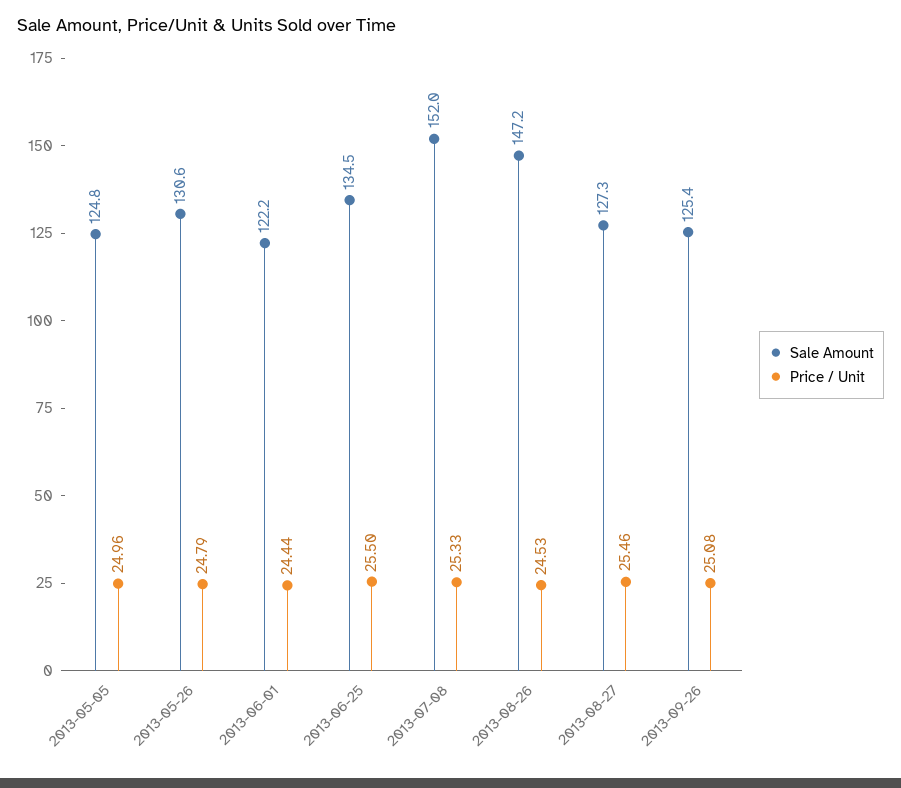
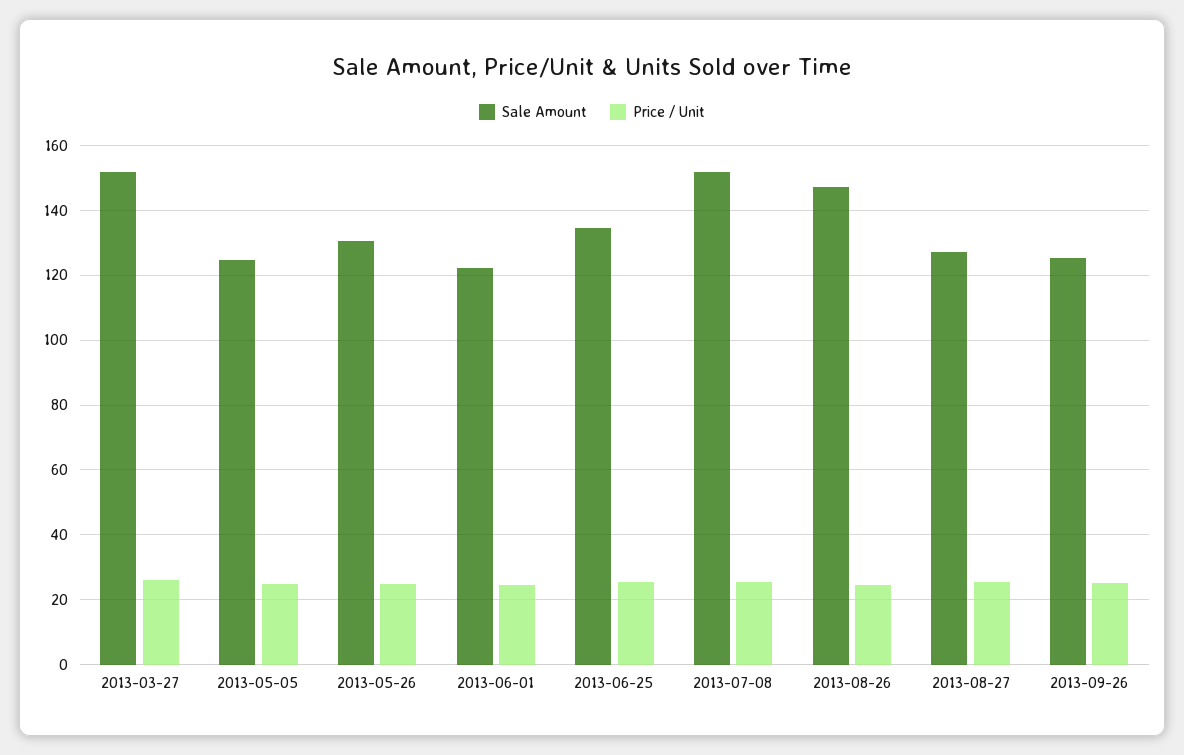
Sale Amount, 2013-03-27: none -> 152
Price / Unit, 2013-03-27: none -> 26

